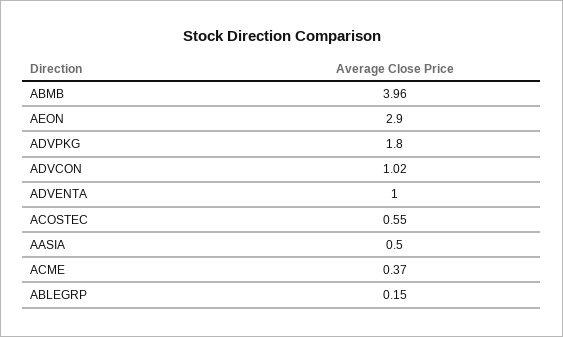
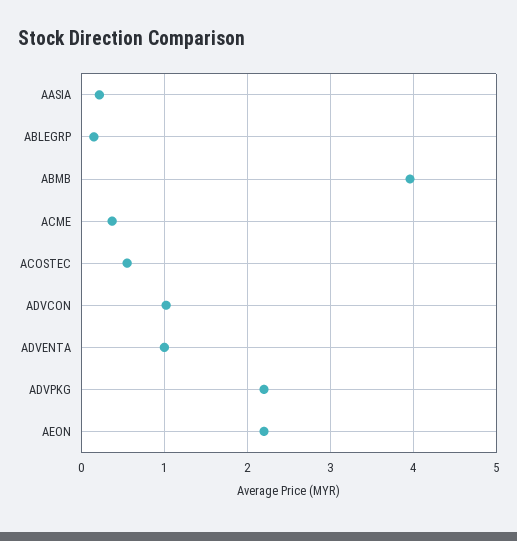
AEON: 2.9 -> 2.2
ADVPKG: 1.8 -> 2.2
AASIA: 0.5 -> 0.2

